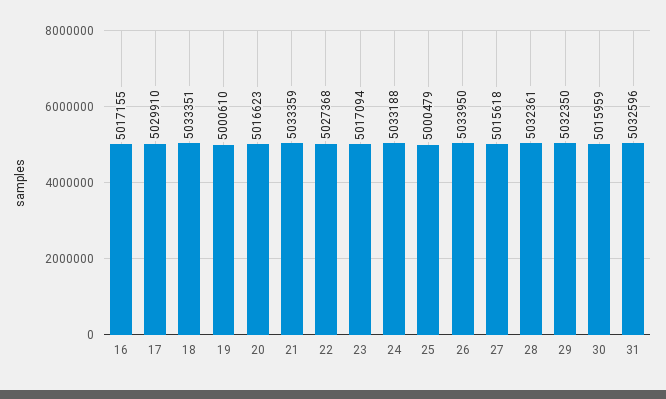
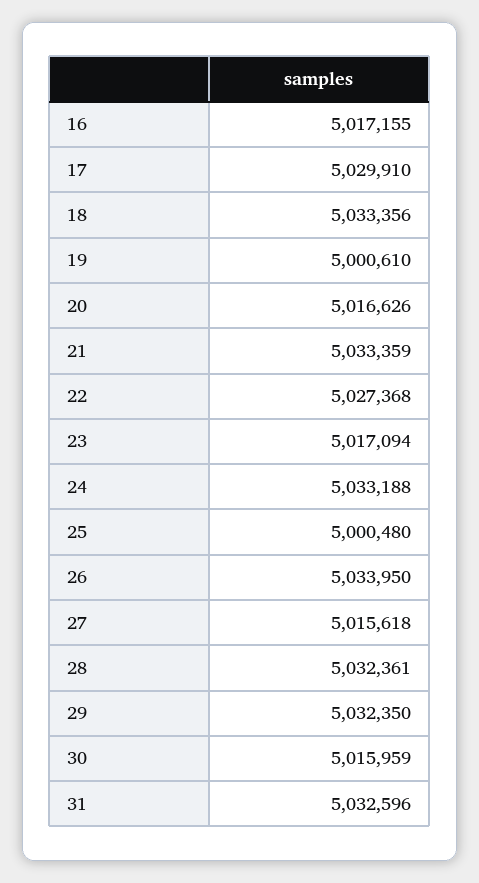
18: 5033351 -> 5033356
20: 5016623 -> 5016626
25: 5000479 -> 5000480

